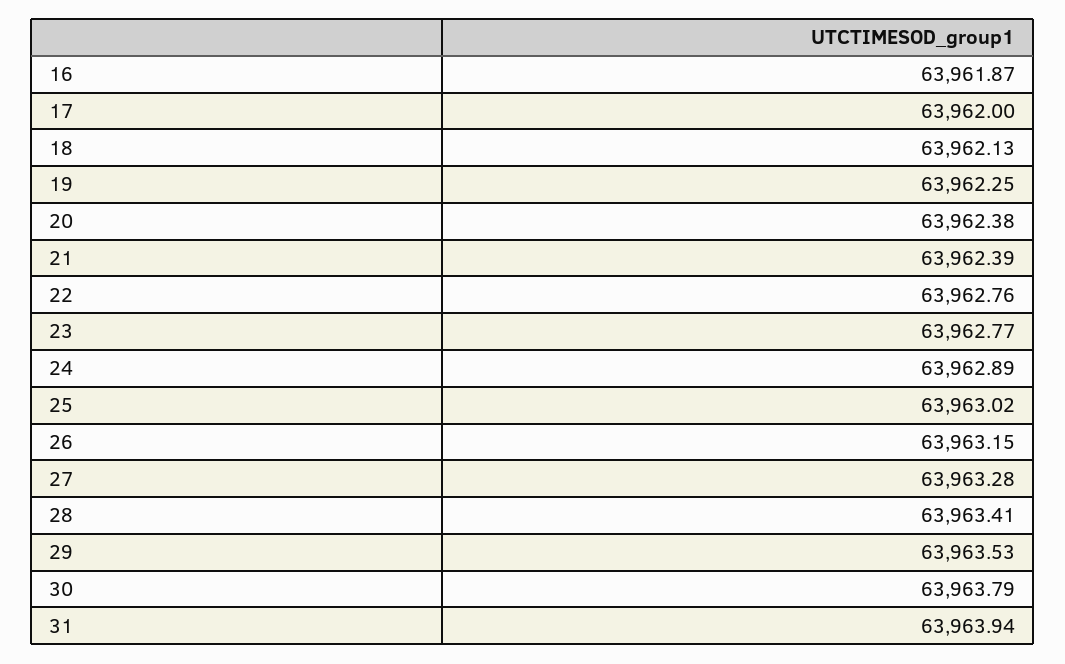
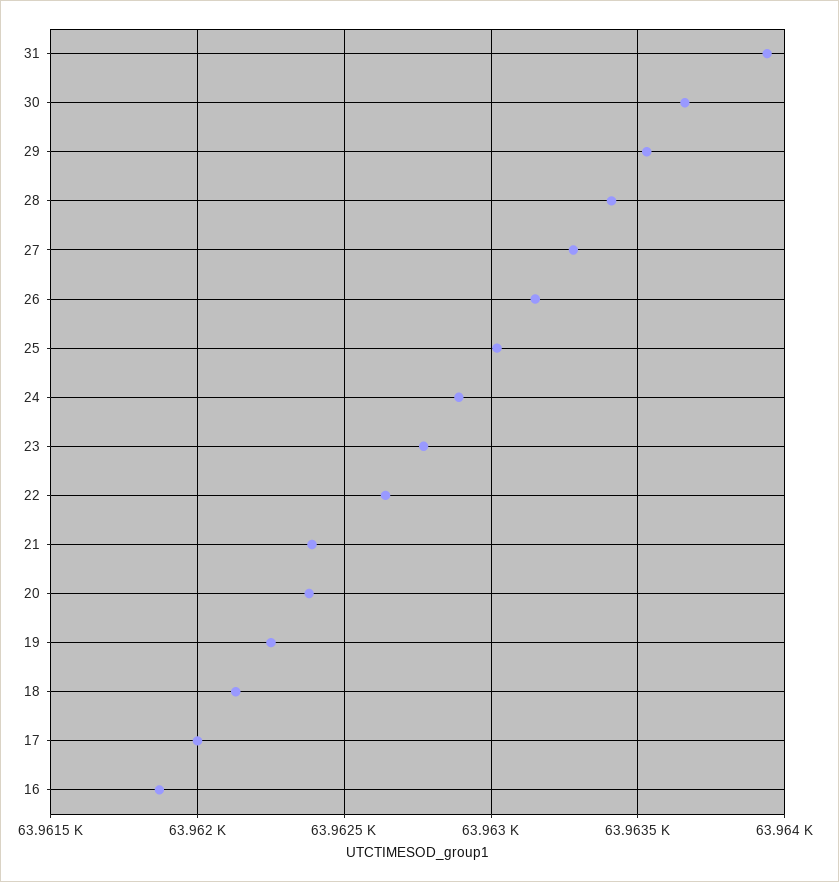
22: 63962.76 -> 63962.65
30: 63963.79 -> 63963.65

